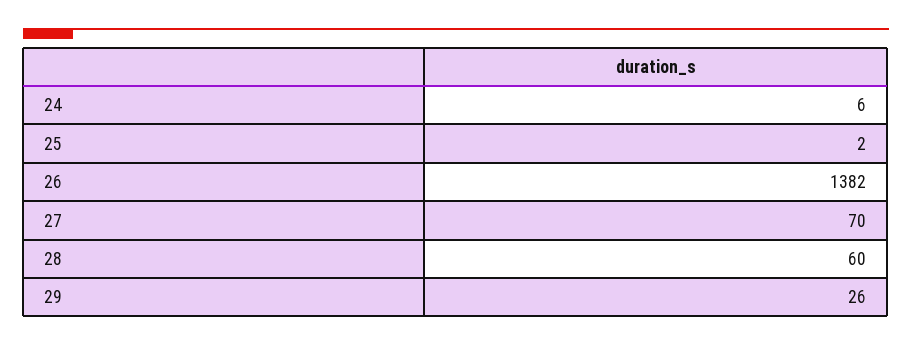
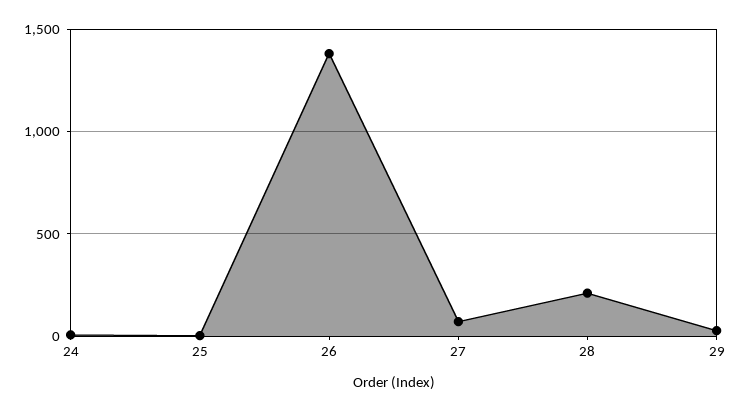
28: 60 -> 200

